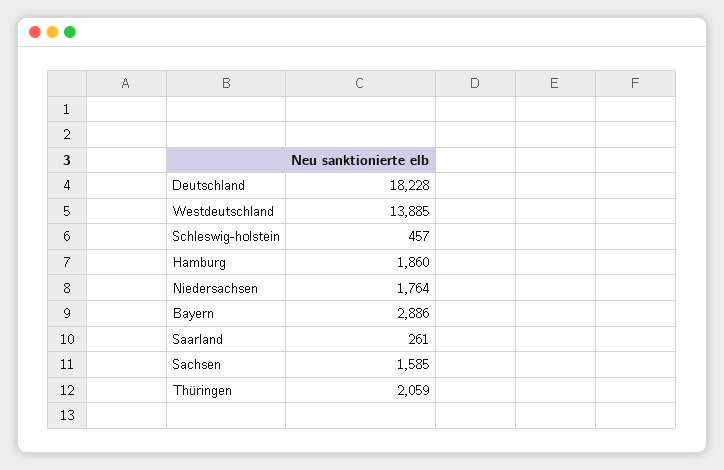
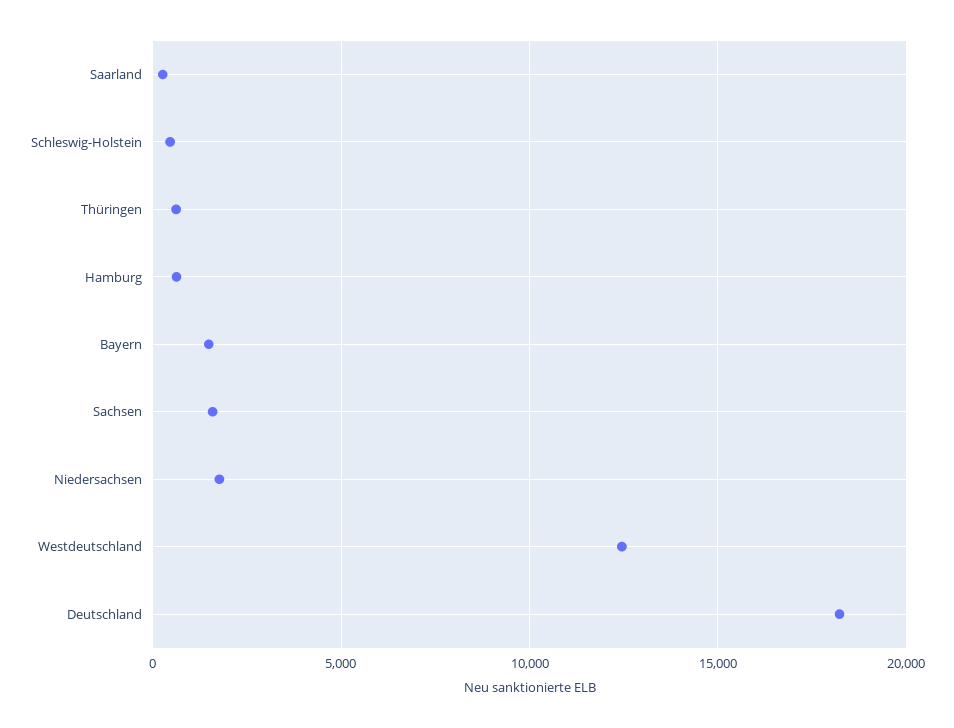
Westdeutschland: 13885 -> 12500
Hamburg: 1860 -> 500
Bayern: 2886 -> 1500
Thüringen: 2059 -> 500

